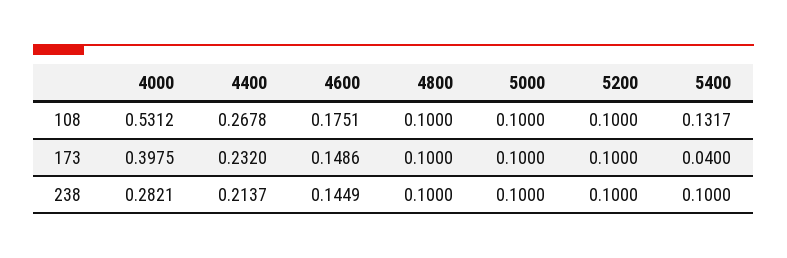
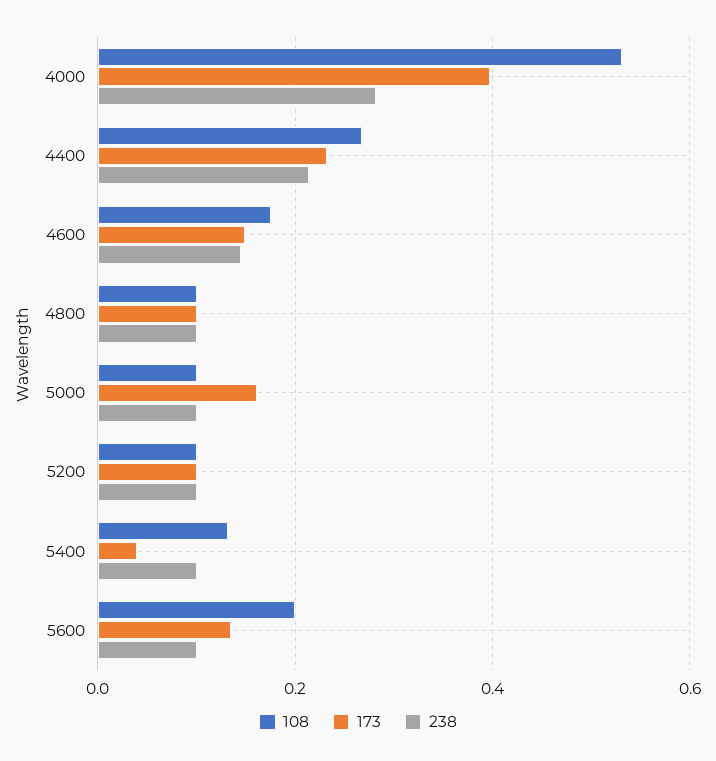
173, 5000: 0.1 -> 0.16
108, 5600: none -> 0.2
173, 5600: none -> 0.14
238, 5600: none -> 0.1

